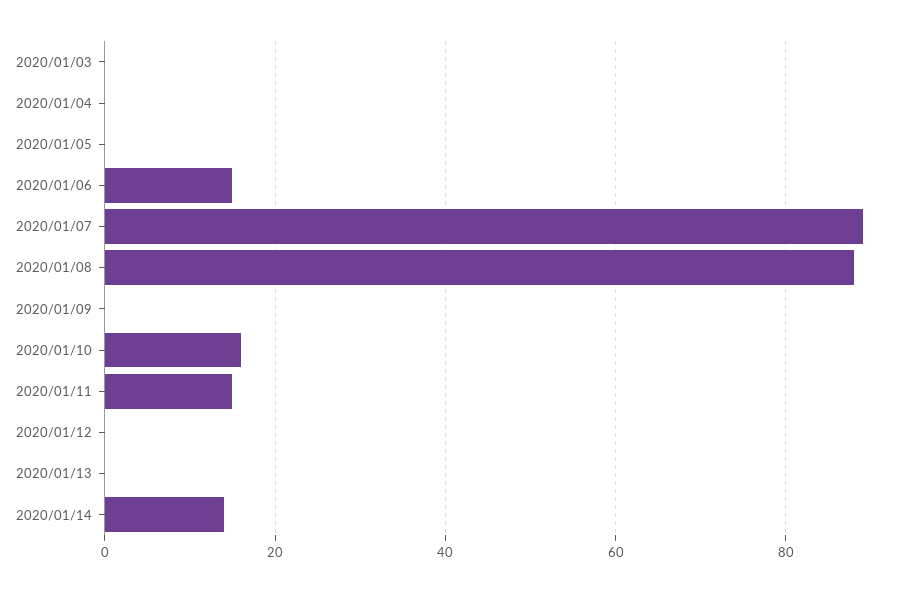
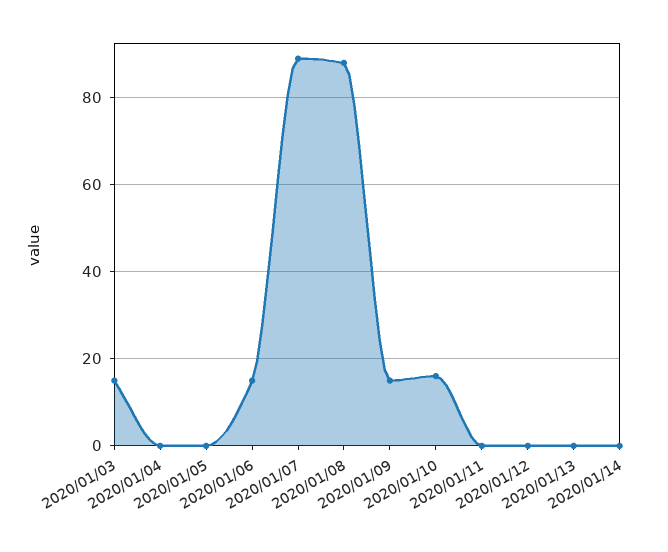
2020/01/03: 0 -> 15
2020/01/09: 0 -> 15
2020/01/11: 15 -> 0
2020/01/14: 15 -> 0

